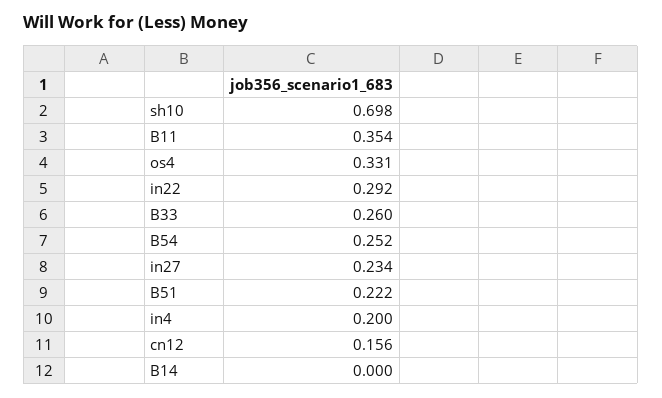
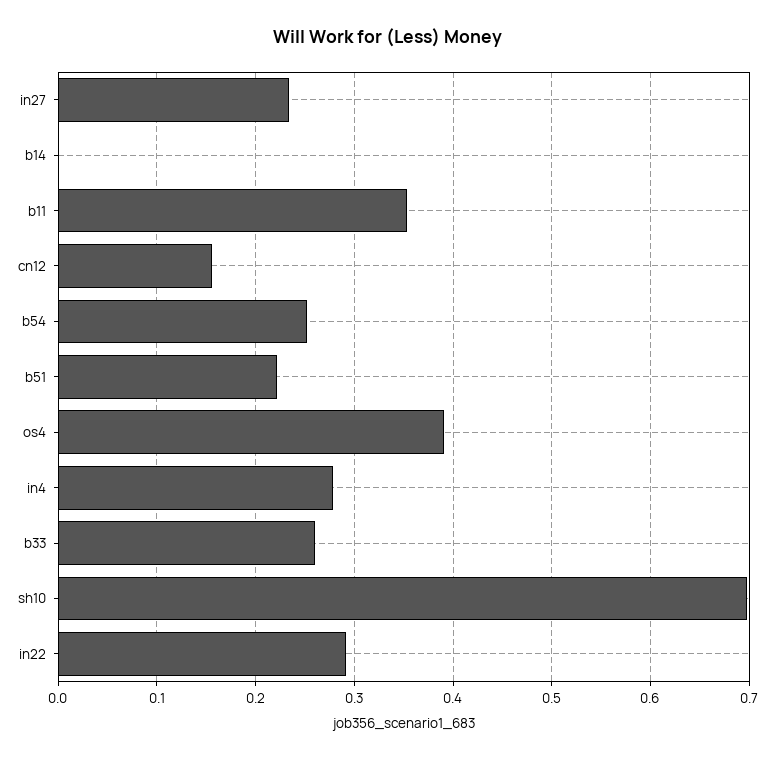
os4: 0.331 -> 0.39
in4: 0.2 -> 0.28

